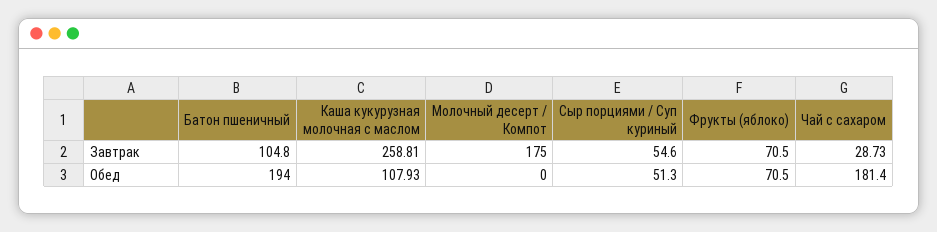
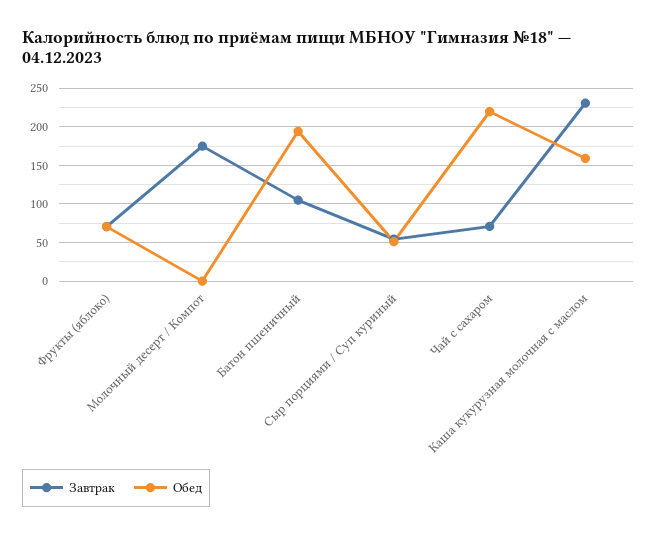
Завтрак, Каша кукурузная молочная с маслом: 258.81 -> 230
Завтрак, Чай с сахаром: 28.73 -> 70
Обед, Каша кукурузная молочная с маслом: 107.93 -> 160
Обед, Чай с сахаром: 181.4 -> 220

